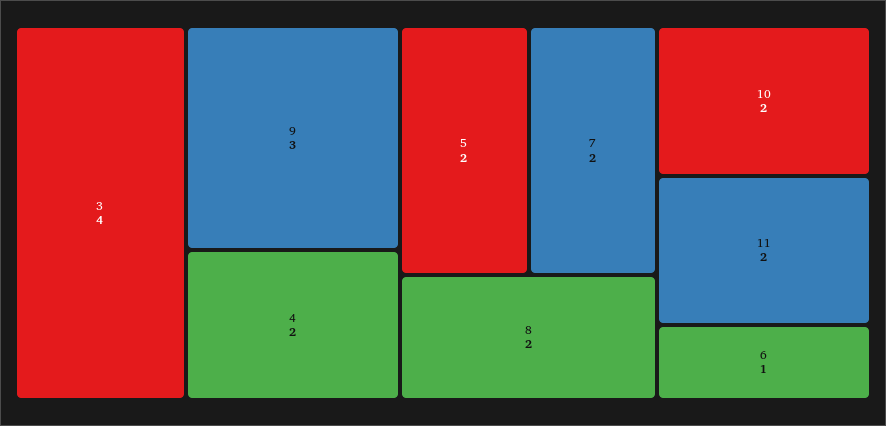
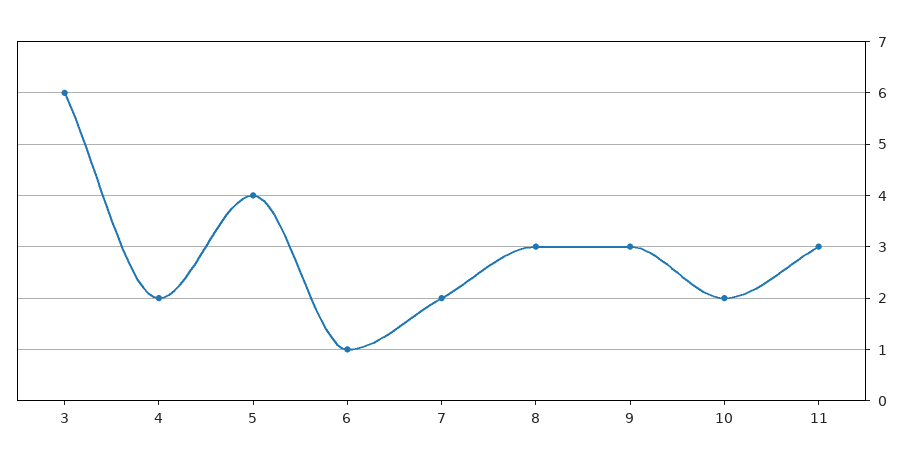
3: 4 -> 6
5: 2 -> 4
8: 2 -> 3
11: 2 -> 3

